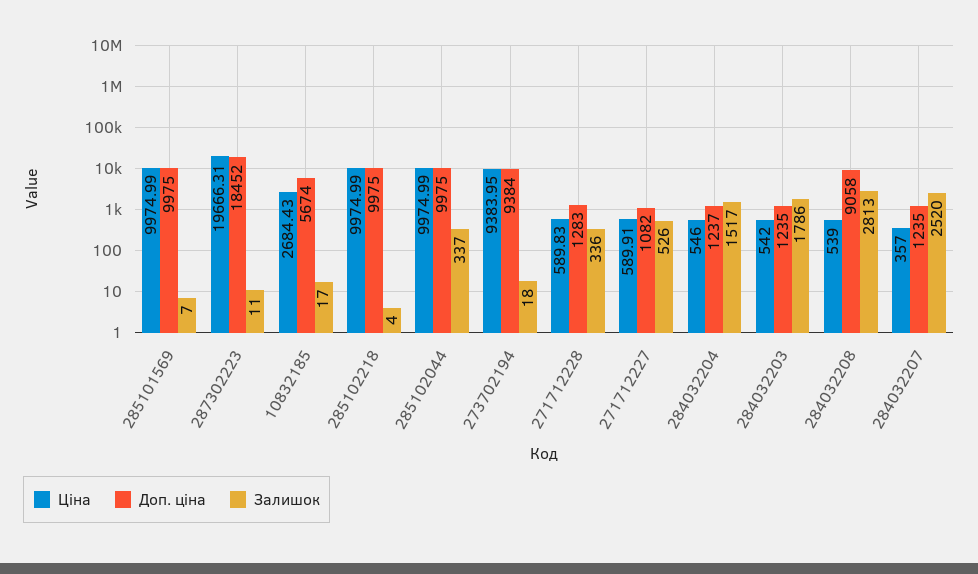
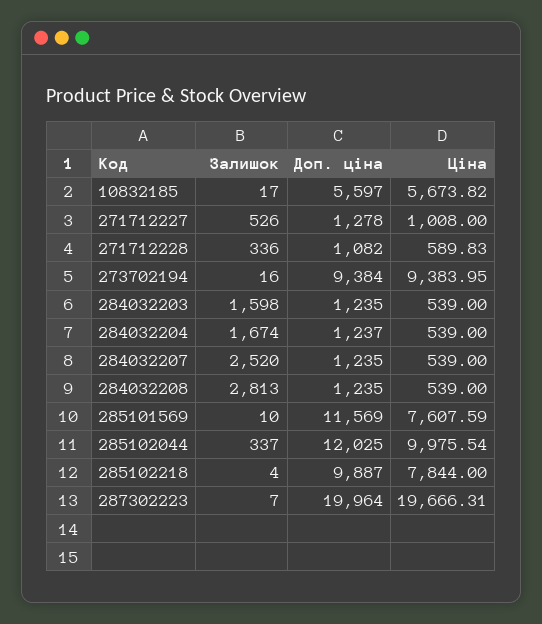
Ціна, 285101569: 9974.99 -> 7607.59
Доп. ціна, 285101569: 9975 -> 11569
Залишок, 285101569: 7 -> 10
Доп. ціна, 287302223: 18452 -> 19964
Залишок, 287302223: 11 -> 7
Ціна, 10832185: 2684.43 -> 5673.82
Доп. ціна, 10832185: 5674 -> 5597
Ціна, 285102218: 9974.99 -> 7844
Доп. ціна, 285102218: 9975 -> 9887
Ціна, 285102044: 9974.99 -> 9975.54
Доп. ціна, 285102044: 9975 -> 12025
Залишок, 273702194: 18 -> 16
Доп. ціна, 271712228: 1283 -> 1082
Ціна, 271712227: 589.91 -> 1008
Доп. ціна, 271712227: 1082 -> 1278
Ціна, 284032204: 546 -> 539
Залишок, 284032204: 1517 -> 1674
Ціна, 284032203: 542 -> 539
Залишок, 284032203: 1786 -> 1598
Доп. ціна, 284032208: 9058 -> 1235
Ціна, 284032207: 357 -> 539

